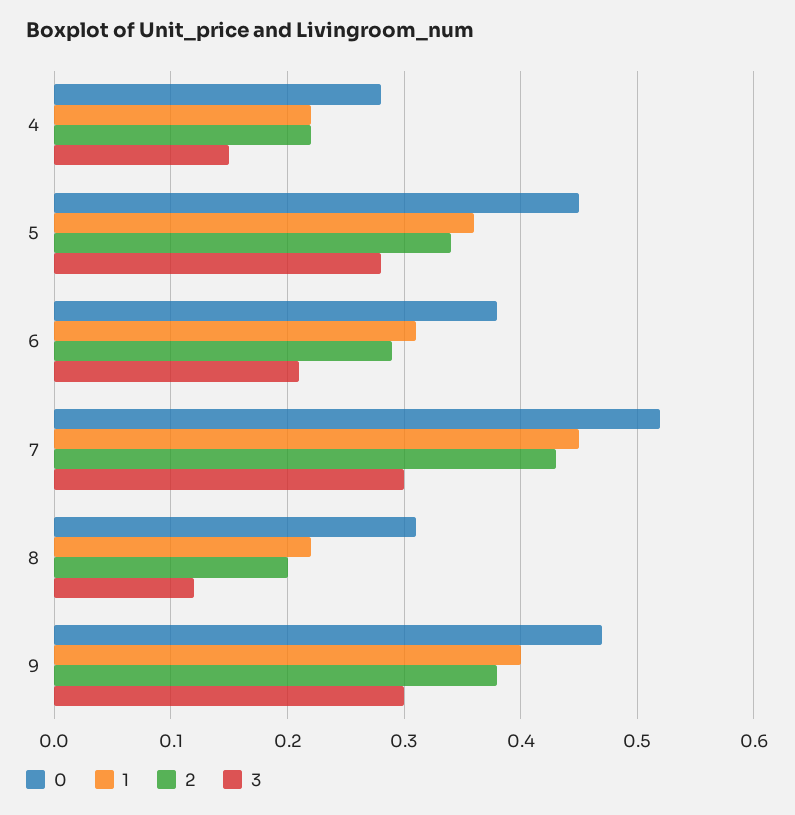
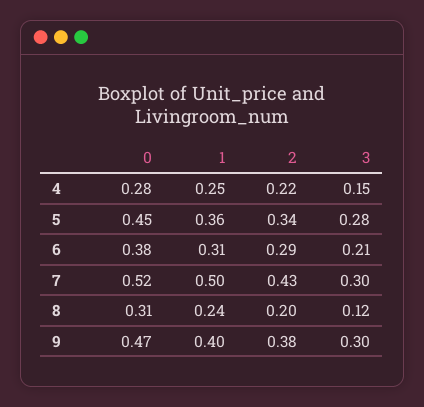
1, 4: 0.22 -> 0.25
1, 7: 0.45 -> 0.5
1, 8: 0.22 -> 0.24

